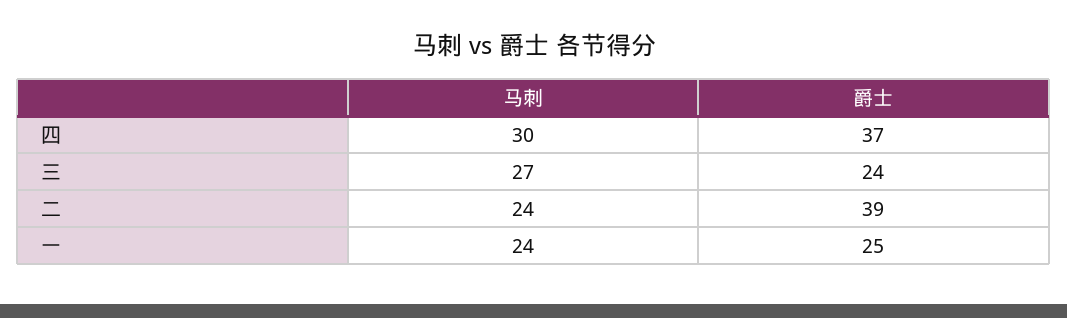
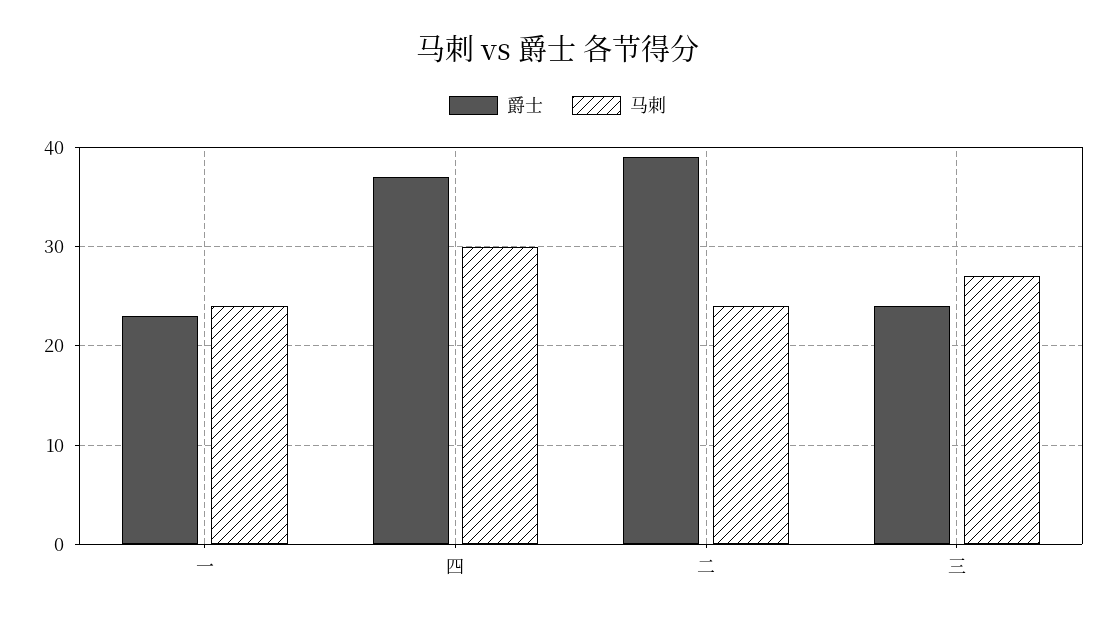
爵士, 一: 25 -> 23

